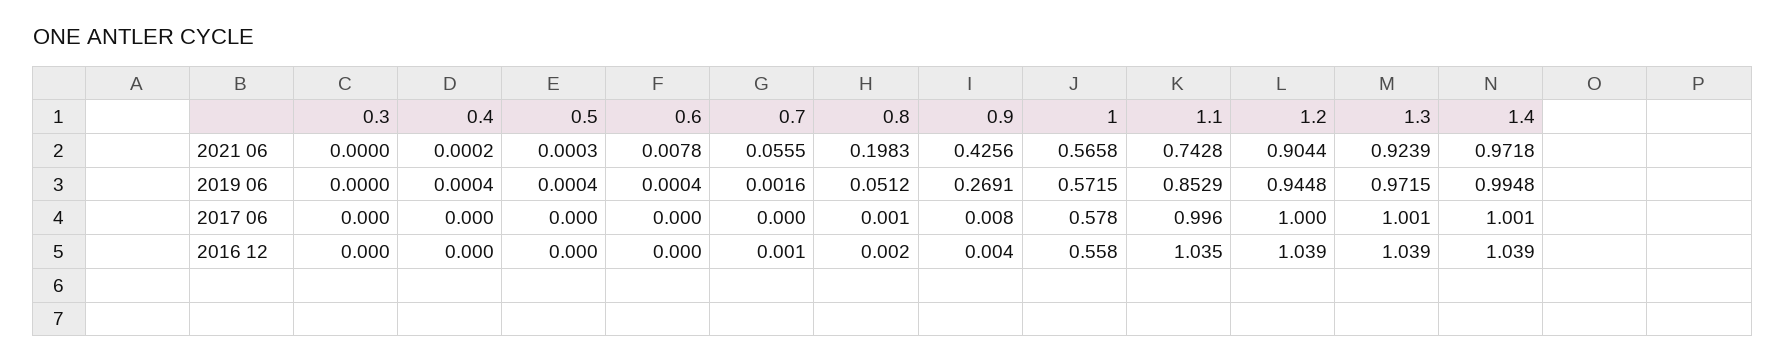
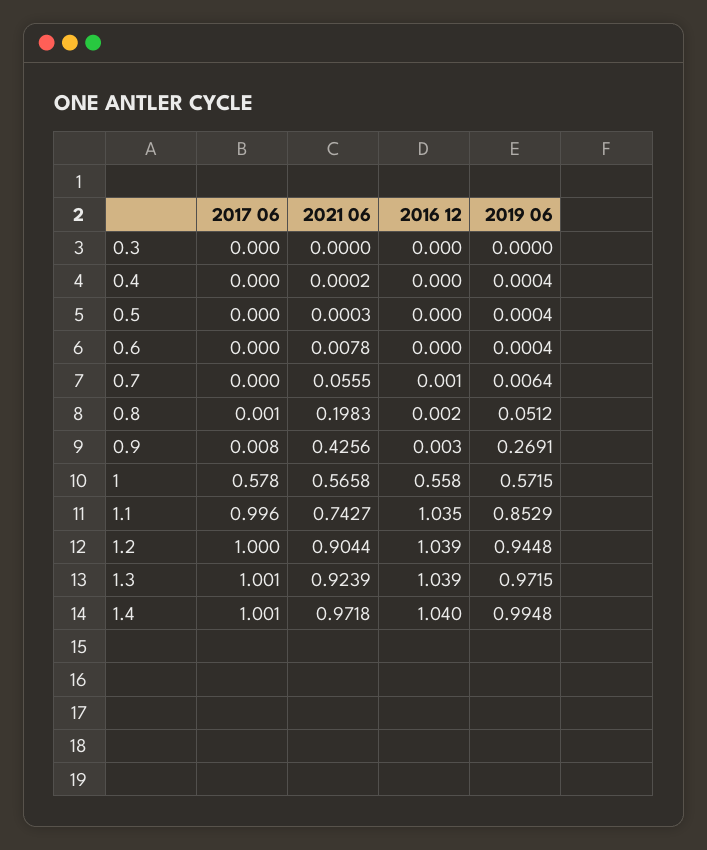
1.1, 2021 06: 0.7428 -> 0.7427
0.7, 2019 06: 0.0016 -> 0.0064
0.9, 2016 12: 0.004 -> 0.003
1.4, 2016 12: 1.039 -> 1.04

